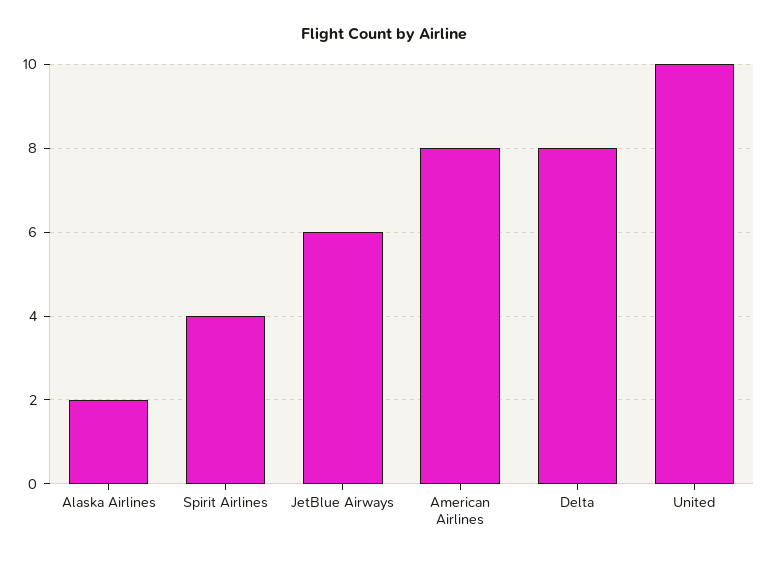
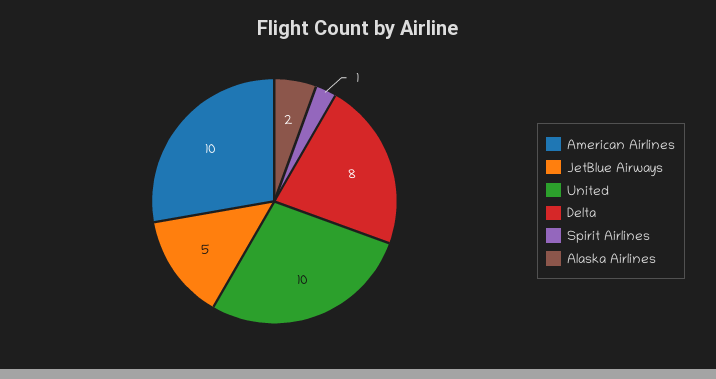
Spirit Airlines: 4 -> 1
JetBlue Airways: 6 -> 5
American Airlines: 8 -> 10

